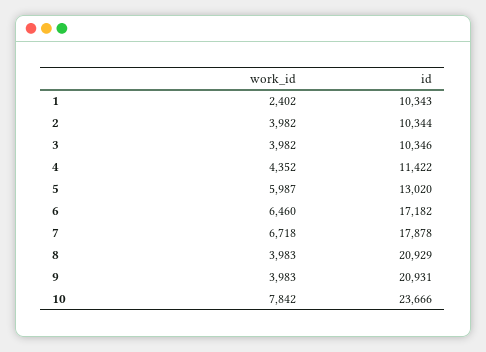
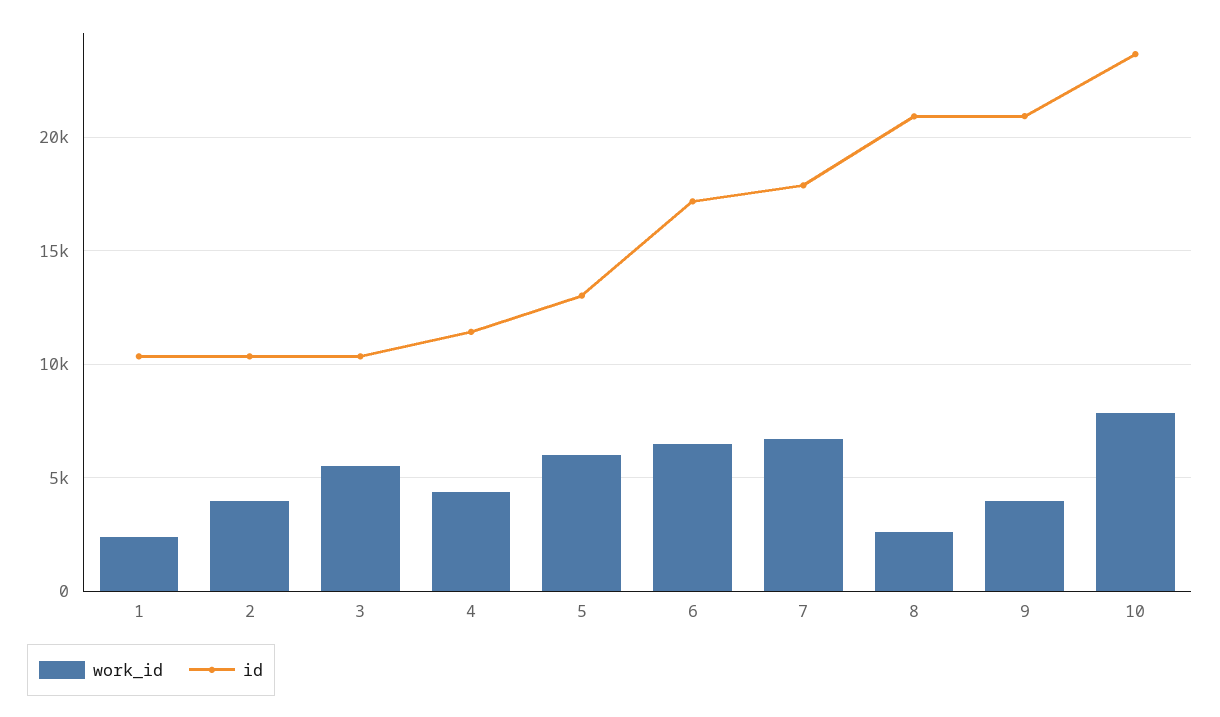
work_id, 3: 3982 -> 5500
work_id, 8: 3983 -> 2500

